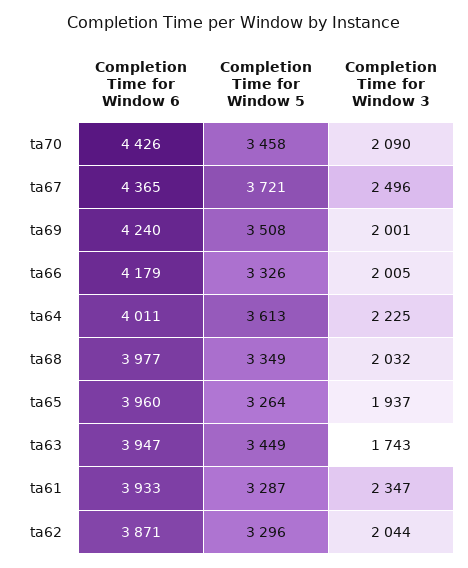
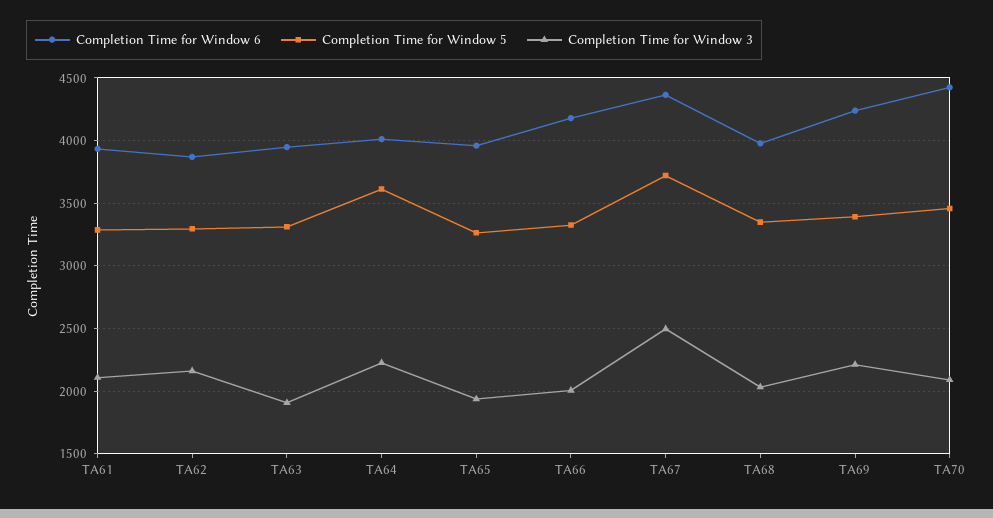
Completion Time for Window 5, ta69: 3508 -> 3400
Completion Time for Window 3, ta69: 2001 -> 2200
Completion Time for Window 5, ta63: 3449 -> 3300
Completion Time for Window 3, ta63: 1743 -> 1900
Completion Time for Window 3, ta61: 2347 -> 2100
Completion Time for Window 3, ta62: 2044 -> 2150

